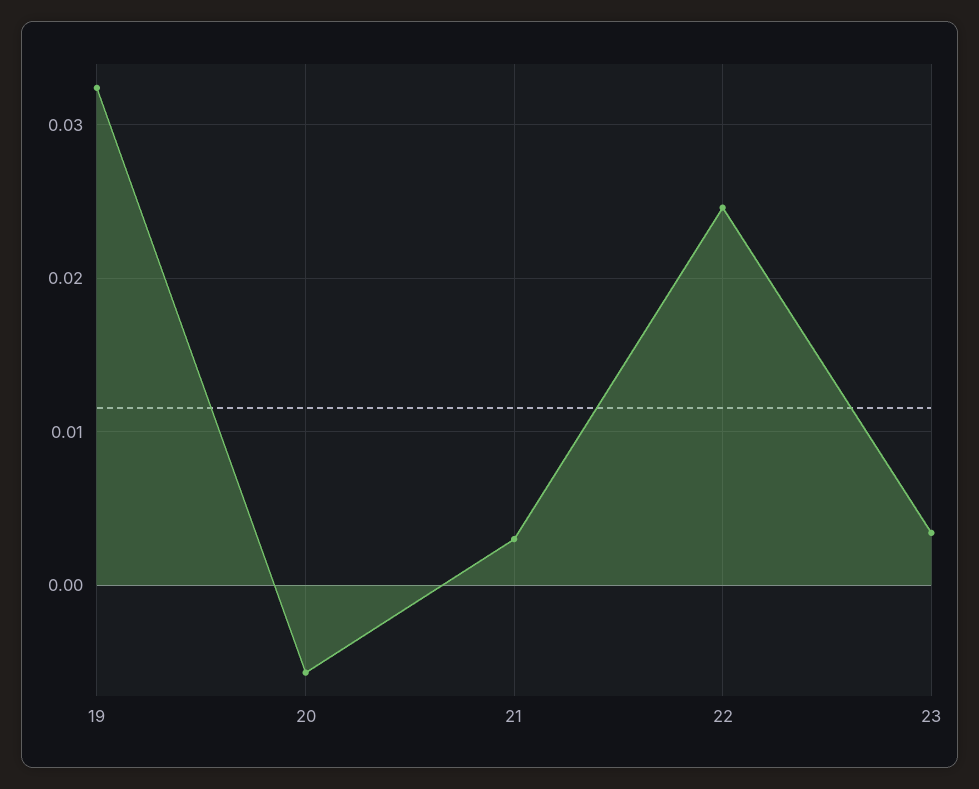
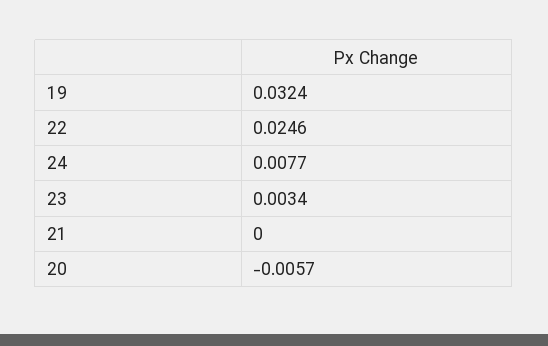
21: 0.003 -> 0
24: none -> 0.0077

